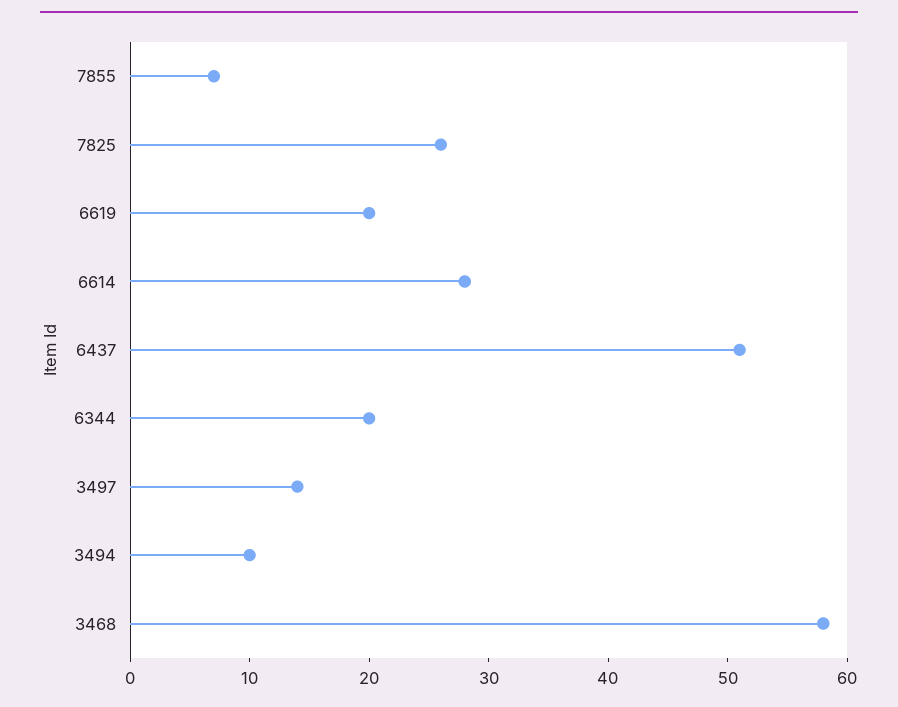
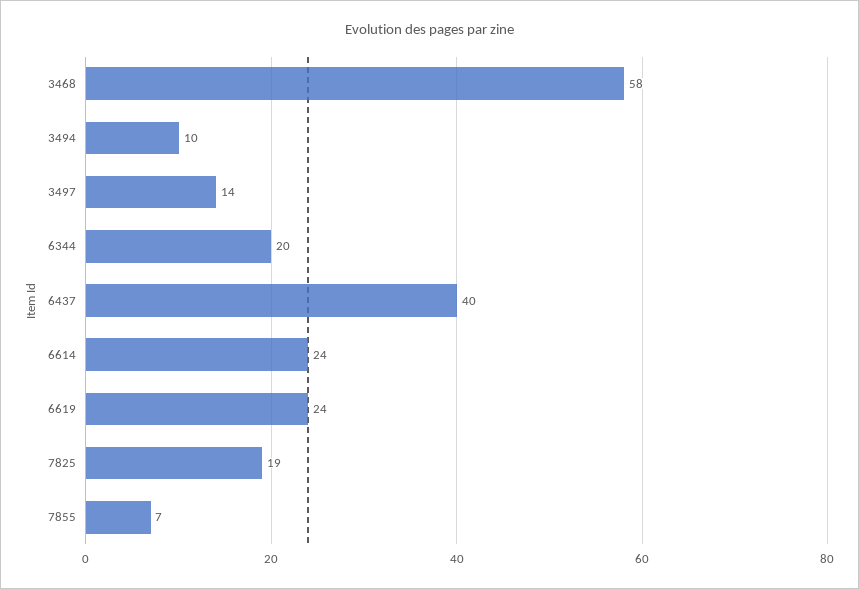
7825: 26 -> 19
6619: 20 -> 24
6614: 28 -> 24
6437: 51 -> 40

